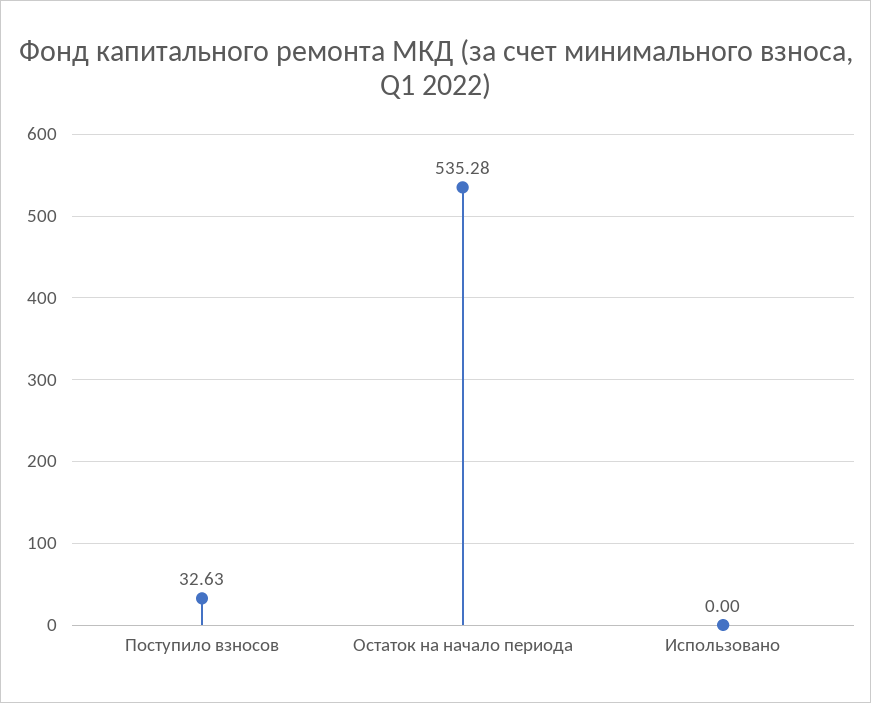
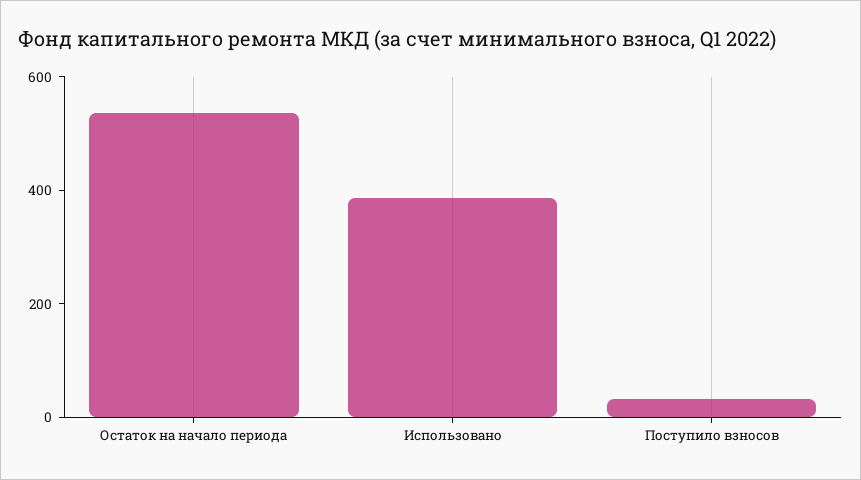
Использовано: 0 -> 400

